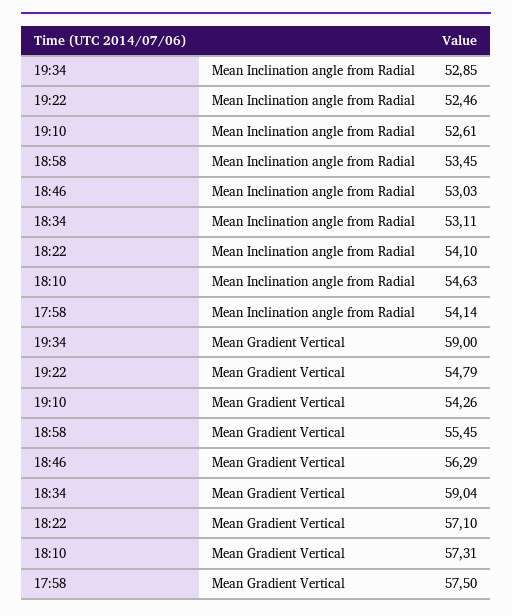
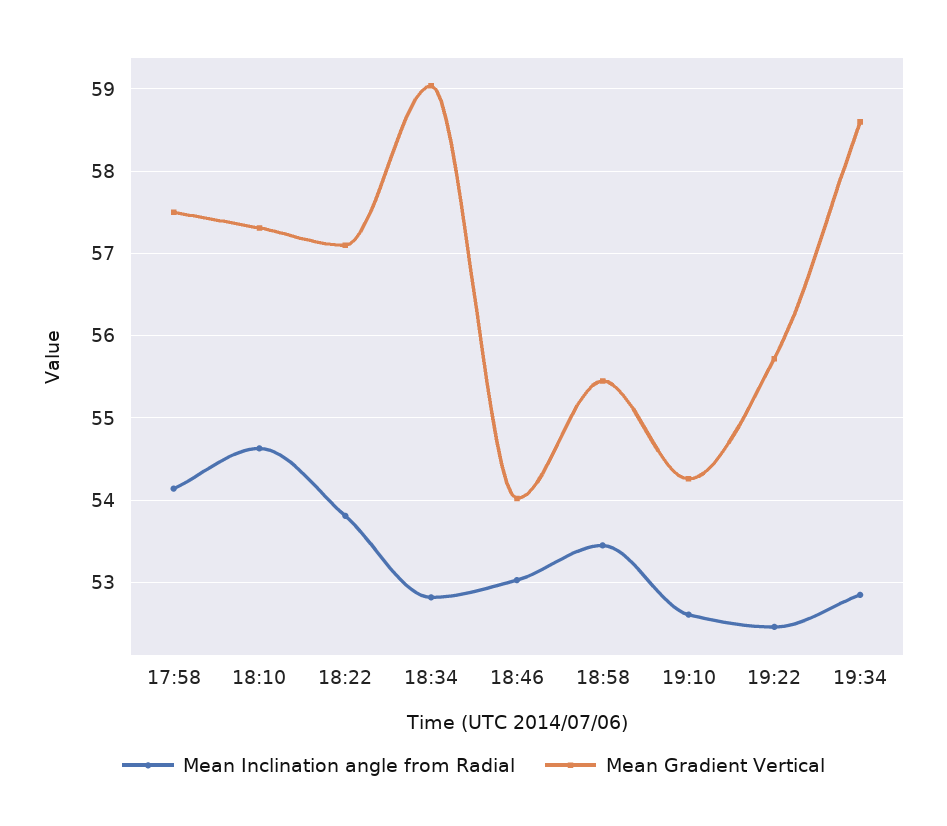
Mean Inclination angle from Radial, 18:34: 53.11 -> 52.8
Mean Inclination angle from Radial, 18:22: 54.1 -> 53.8
Mean Gradient Vertical, 19:34: 59 -> 58.6
Mean Gradient Vertical, 19:22: 54.79 -> 55.7
Mean Gradient Vertical, 18:46: 56.29 -> 54

